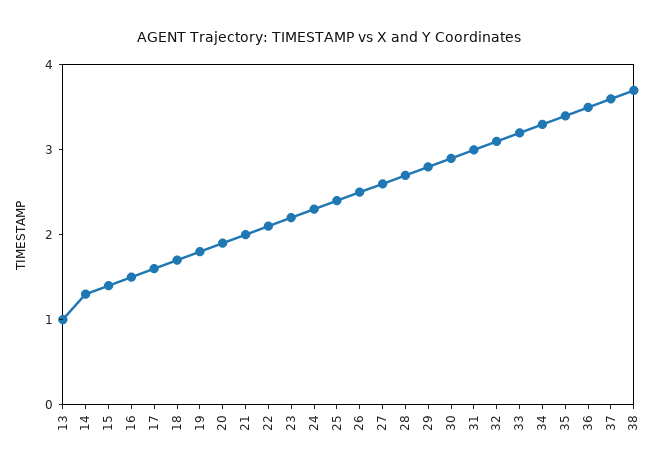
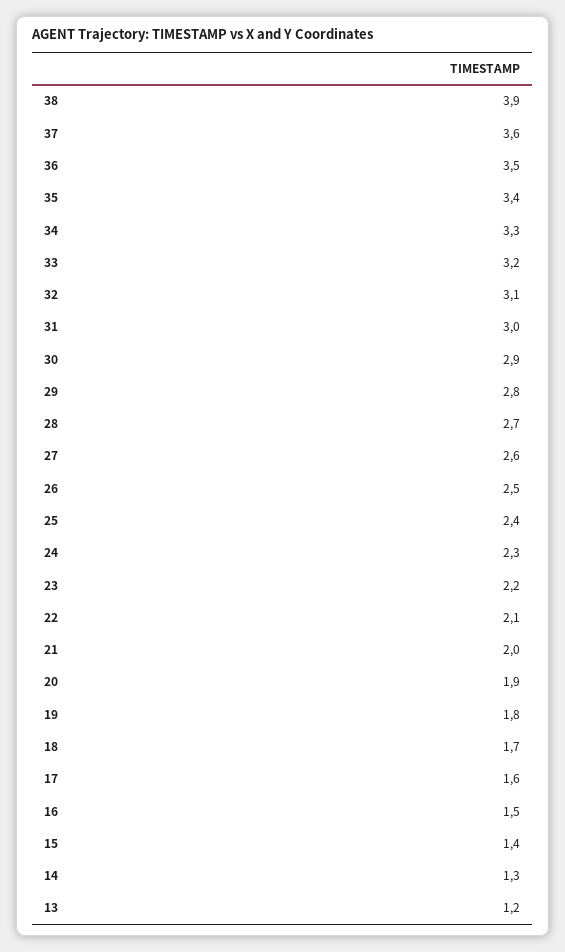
13: 1 -> 1.2
38: 3.7 -> 3.9

